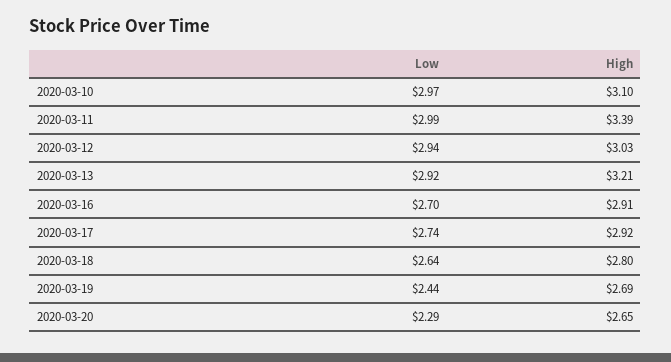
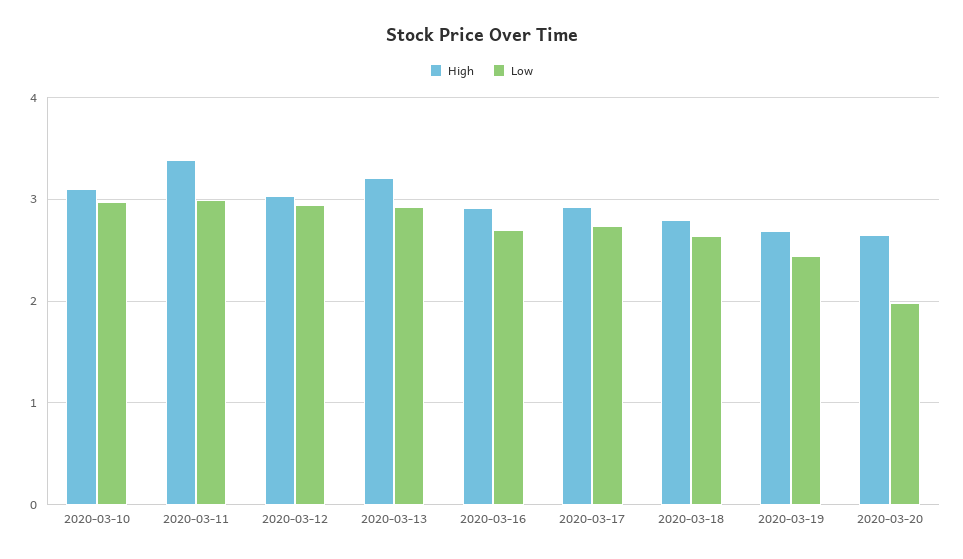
Low, 2020-03-20: 2.29 -> 2

